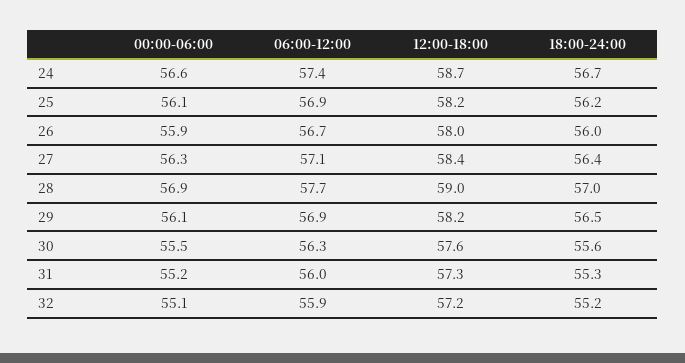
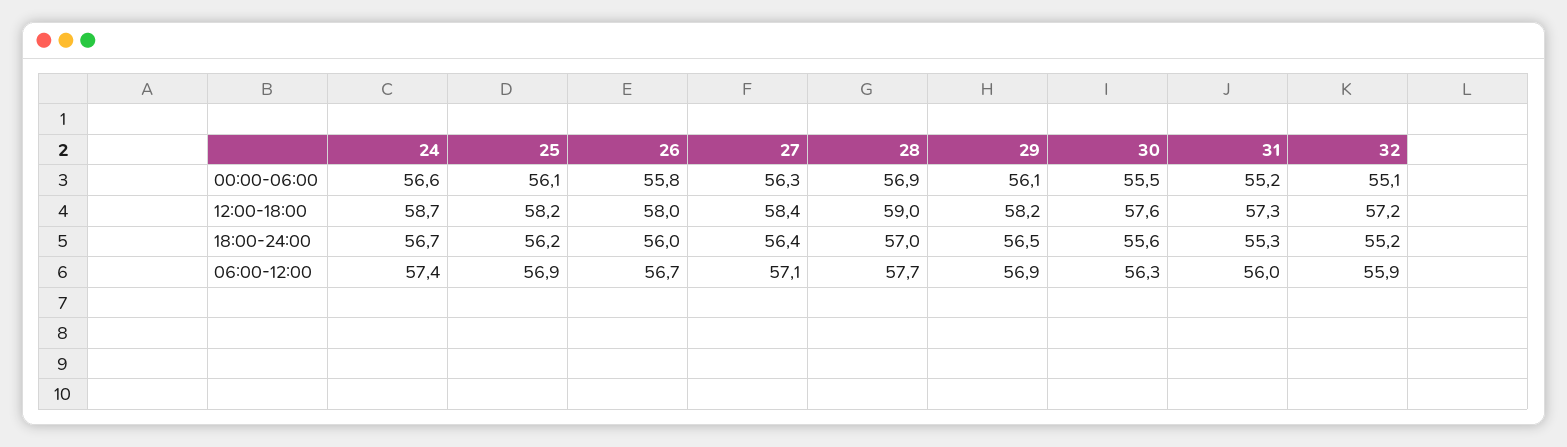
00:00-06:00, 26: 55.9 -> 55.8

